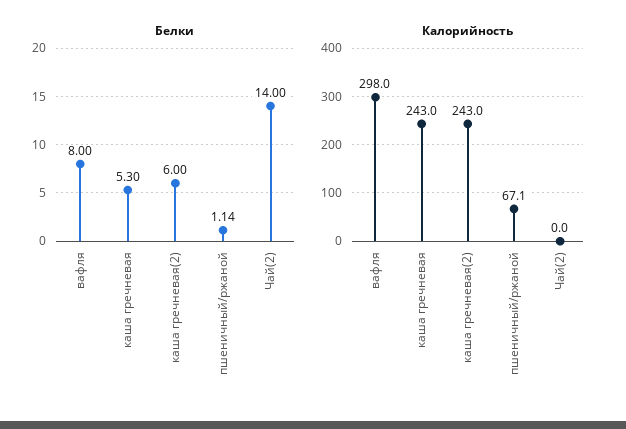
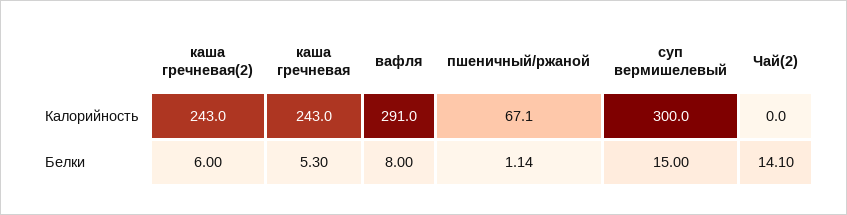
Белки, Чай(2): 14 -> 14.1
Калорийность, вафля: 298 -> 291
Калорийность, суп вермишелевый: none -> 300
Белки, суп вермишелевый: none -> 15

